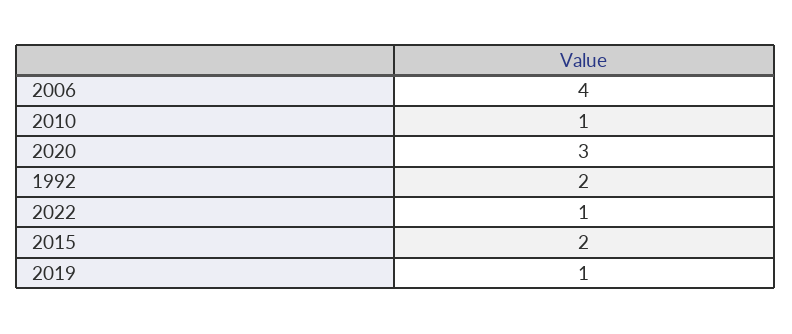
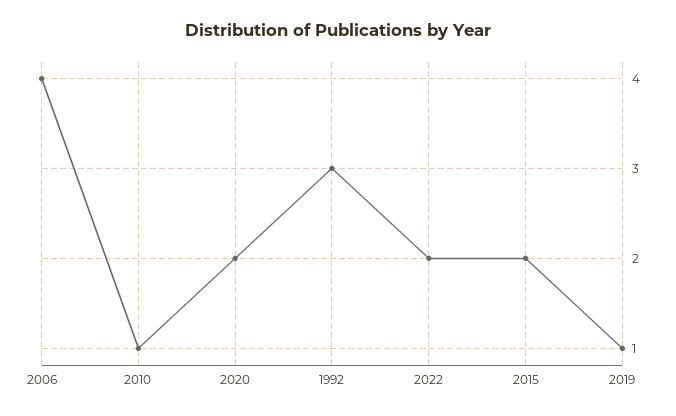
2020: 3 -> 2
1992: 2 -> 3
2022: 1 -> 2

